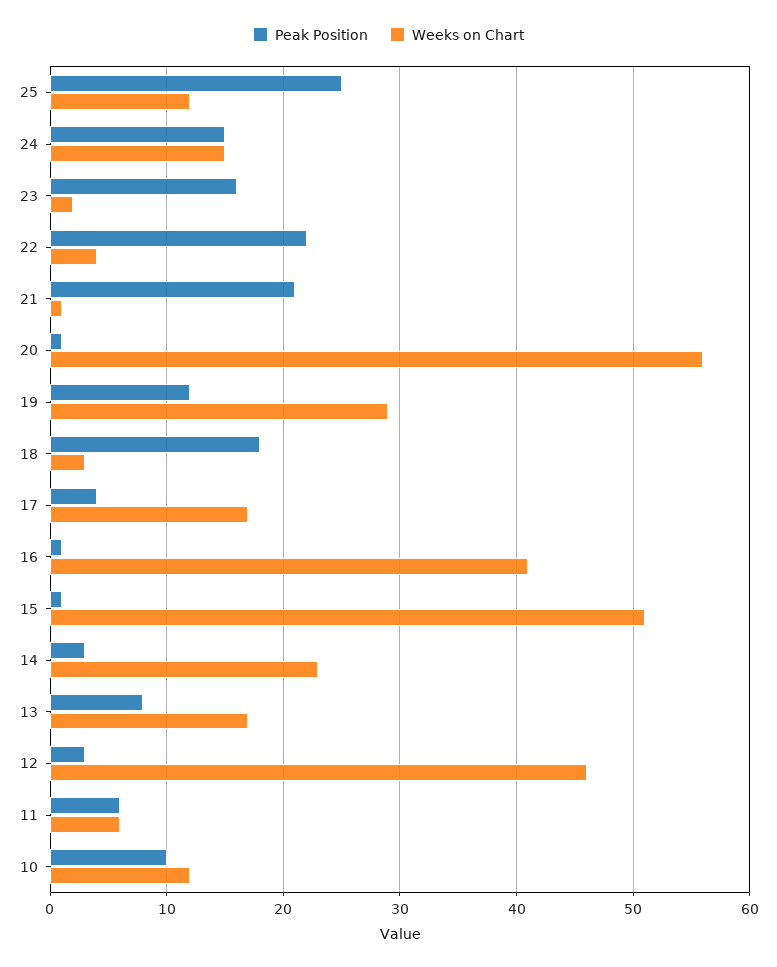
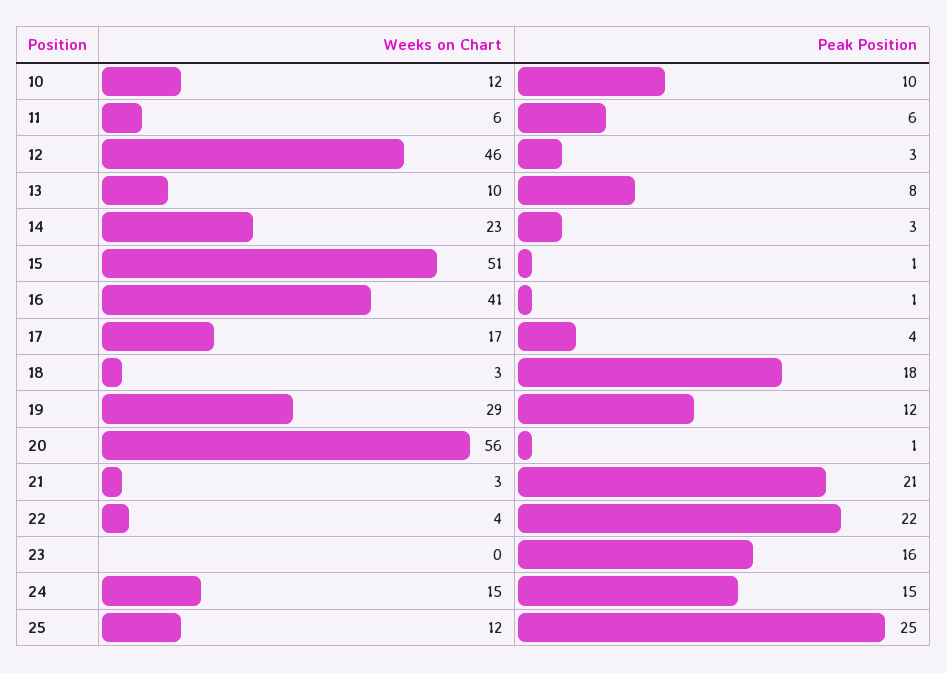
Weeks on Chart, 23: 2 -> 0
Weeks on Chart, 21: 1 -> 3
Weeks on Chart, 13: 17 -> 10

